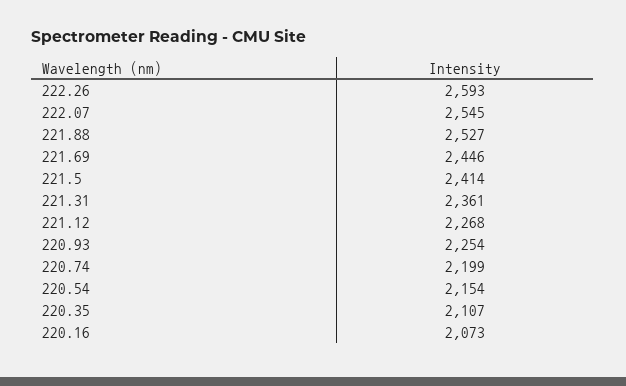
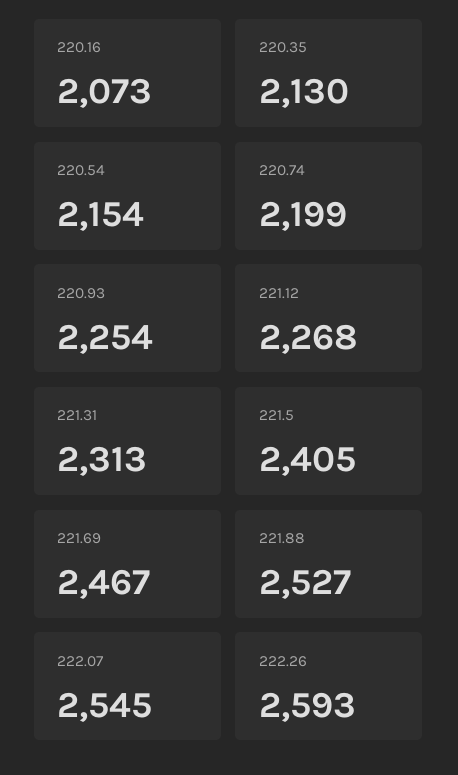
221.69: 2446 -> 2467
221.5: 2414 -> 2405
221.31: 2361 -> 2313
220.35: 2107 -> 2130

